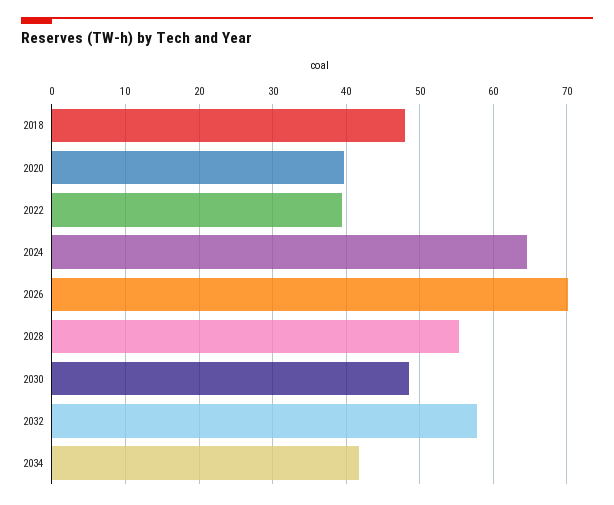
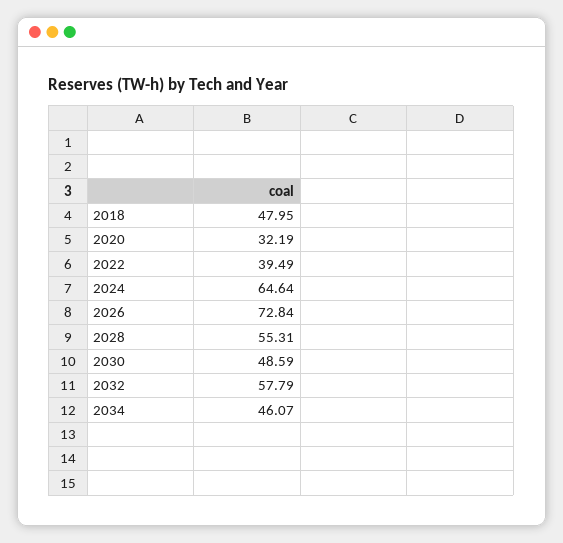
2020: 40 -> 32.19
2026: 70 -> 72.84
2034: 42 -> 46.07

